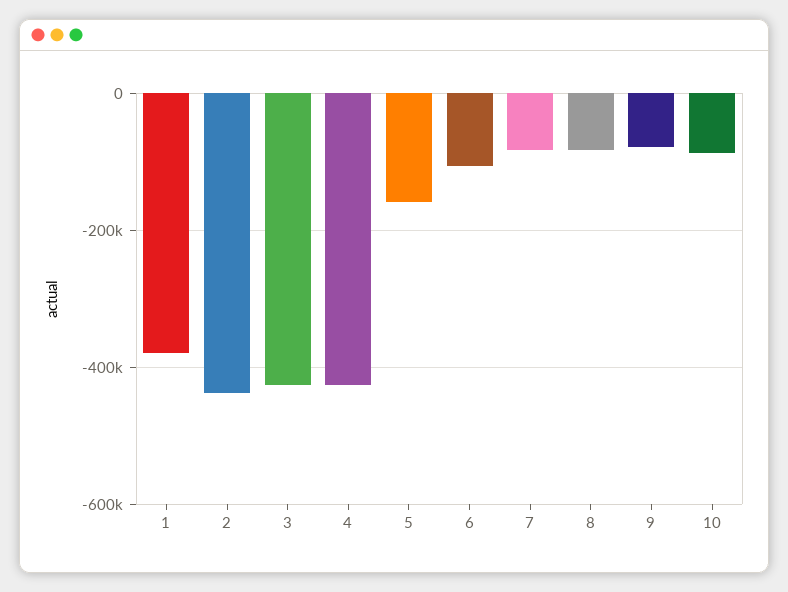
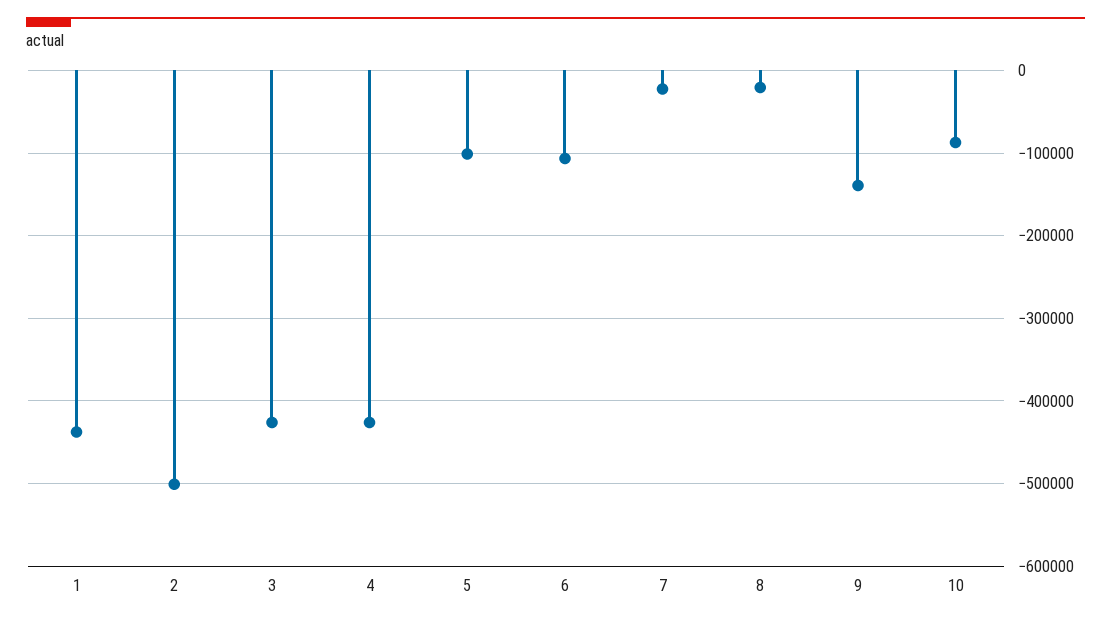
1: -380000 -> -440000
2: -440000 -> -500000
5: -160000 -> -100000
7: -80000 -> -20000
8: -80000 -> -20000
9: -80000 -> -140000

